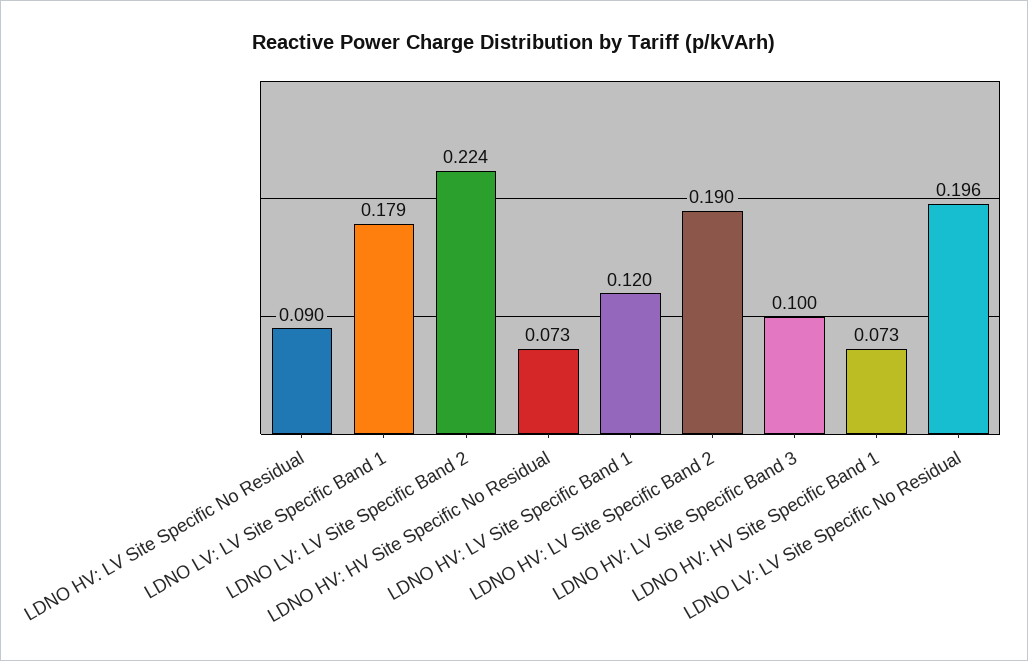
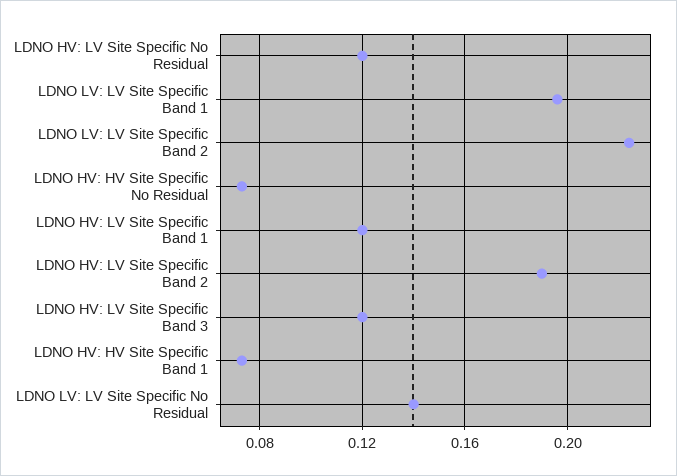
LDNO HV: LV Site Specific No Residual: 0.09 -> 0.12
LDNO LV: LV Site Specific Band 1: 0.179 -> 0.195
LDNO HV: LV Site Specific Band 3: 0.1 -> 0.12
LDNO LV: LV Site Specific No Residual: 0.196 -> 0.14

